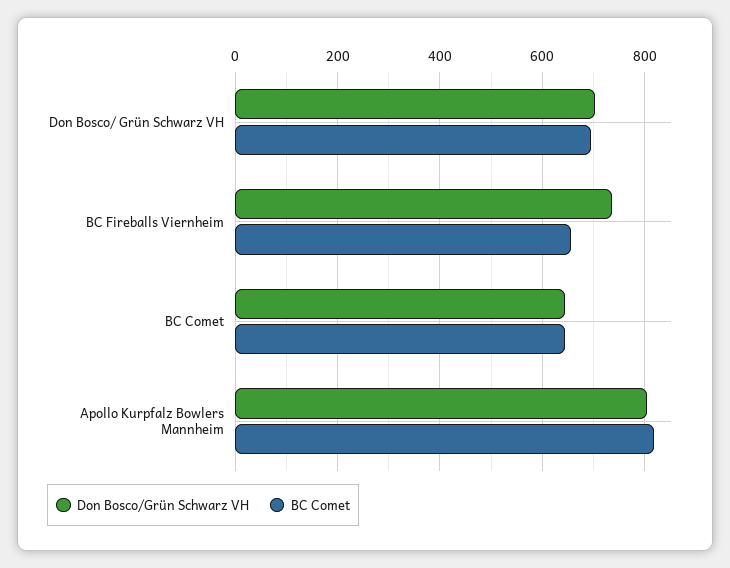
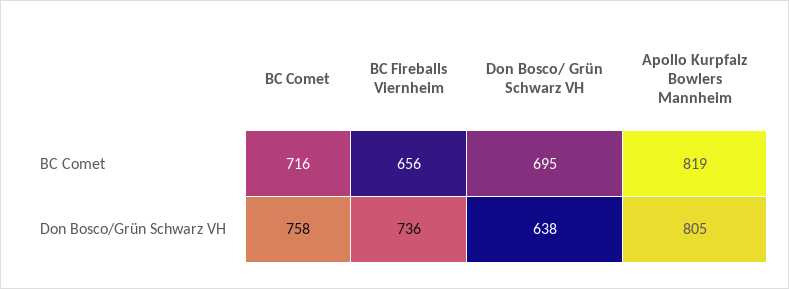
Don Bosco/Grün Schwarz VH, Don Bosco/ Grün Schwarz VH: 700 -> 638
Don Bosco/Grün Schwarz VH, BC Comet: 640 -> 758
BC Comet, BC Comet: 640 -> 716

